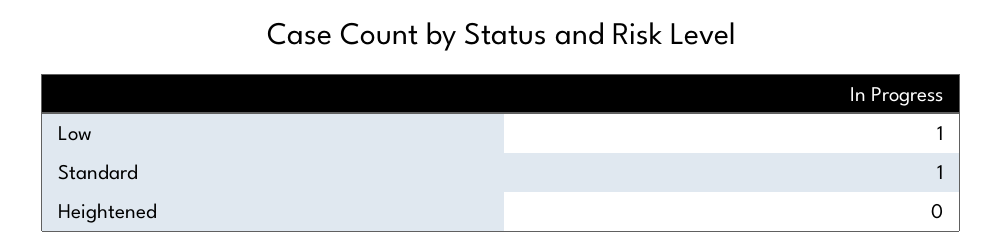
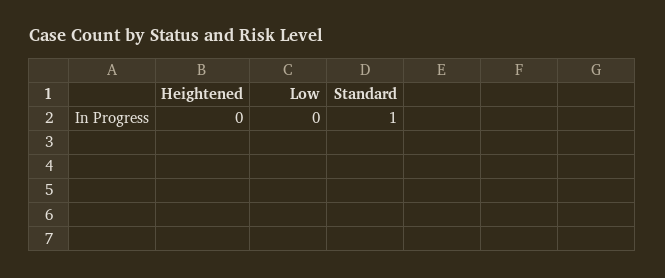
Low: 1 -> 0

